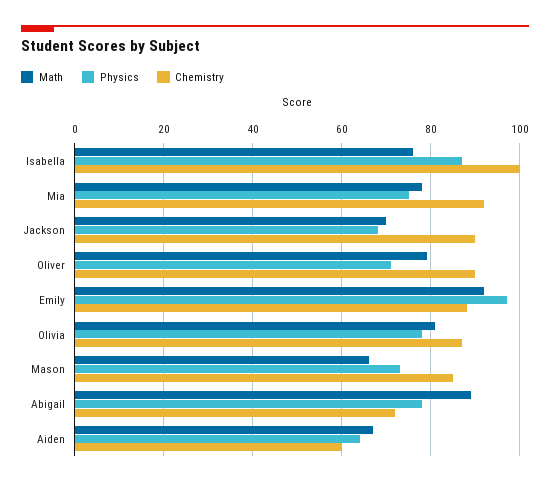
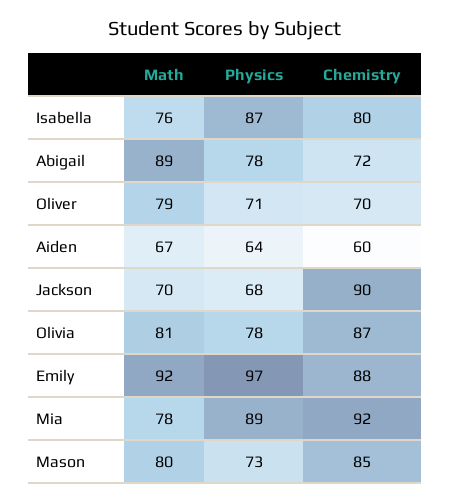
Chemistry, Isabella: 100 -> 80
Physics, Mia: 75 -> 89
Chemistry, Oliver: 90 -> 70
Math, Mason: 65 -> 80

